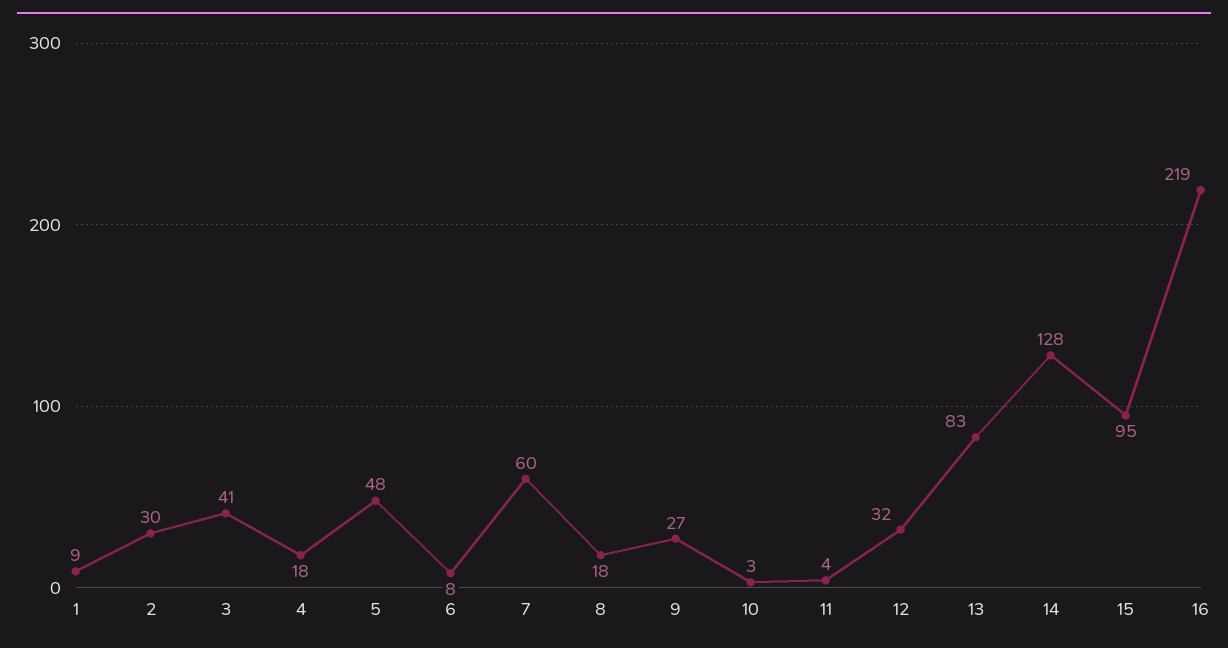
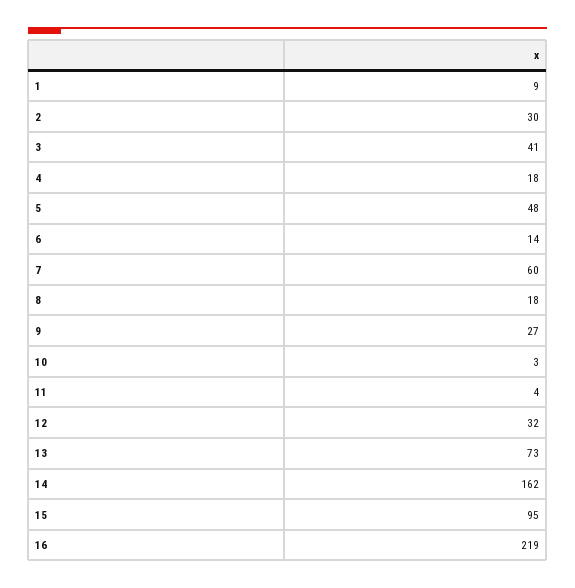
6: 8 -> 14
13: 83 -> 73
14: 128 -> 162

